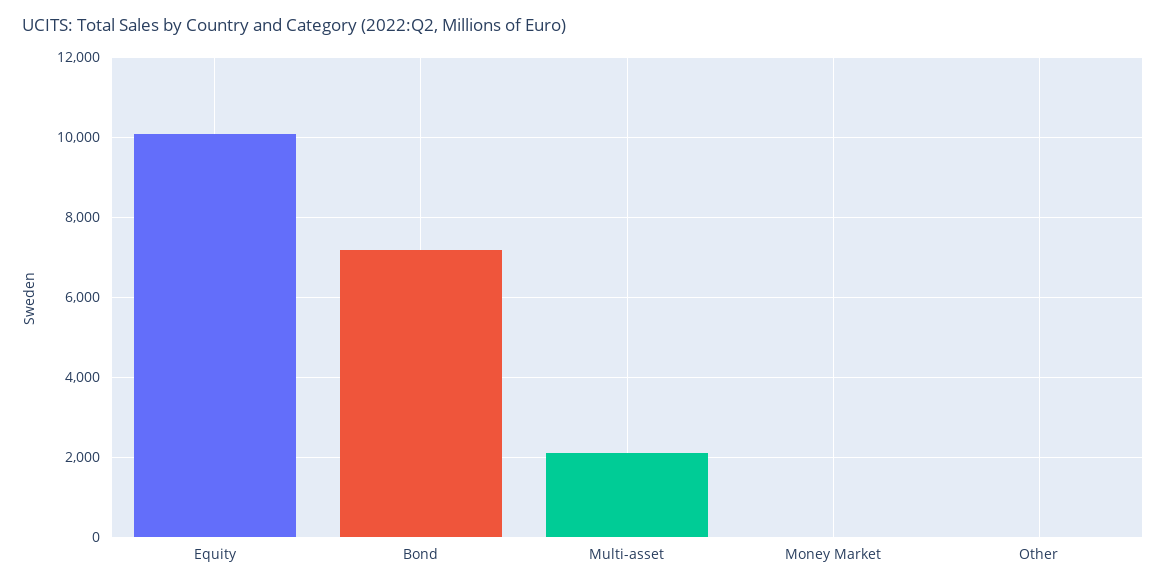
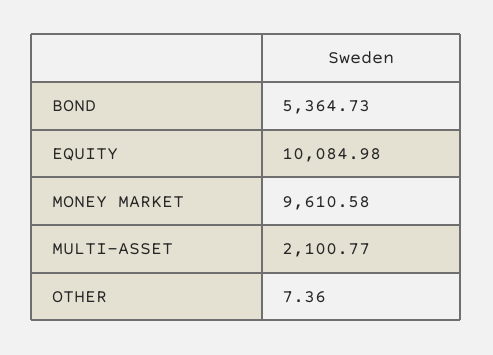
Bond: 7200 -> 5364.73
Money Market: 0 -> 9610.58

